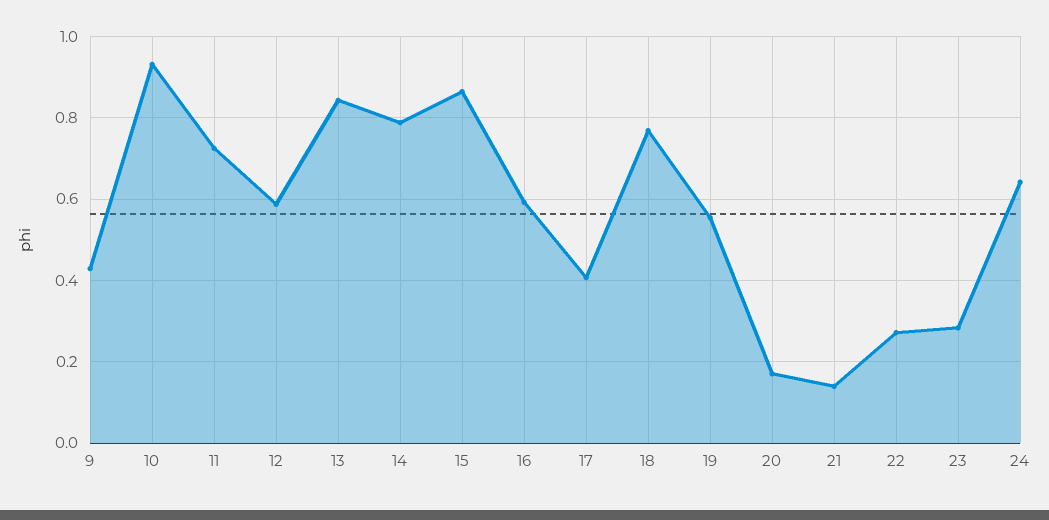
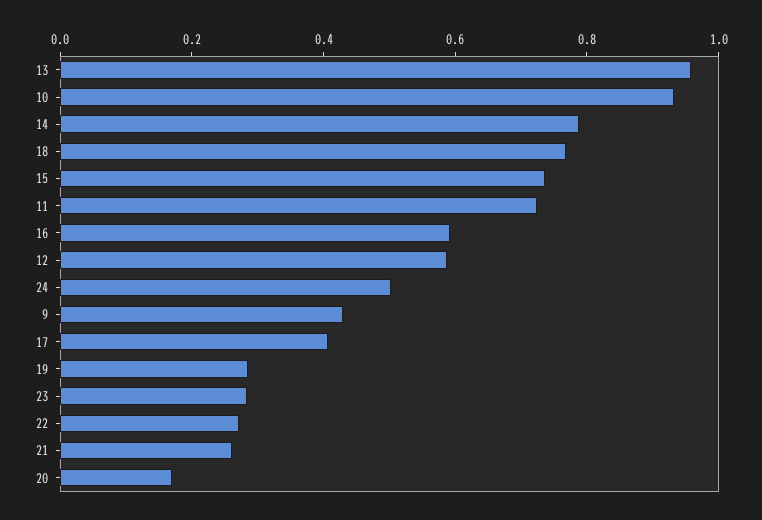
13: 0.84 -> 0.95
15: 0.86 -> 0.75
19: 0.56 -> 0.3
21: 0.14 -> 0.25
24: 0.64 -> 0.5

